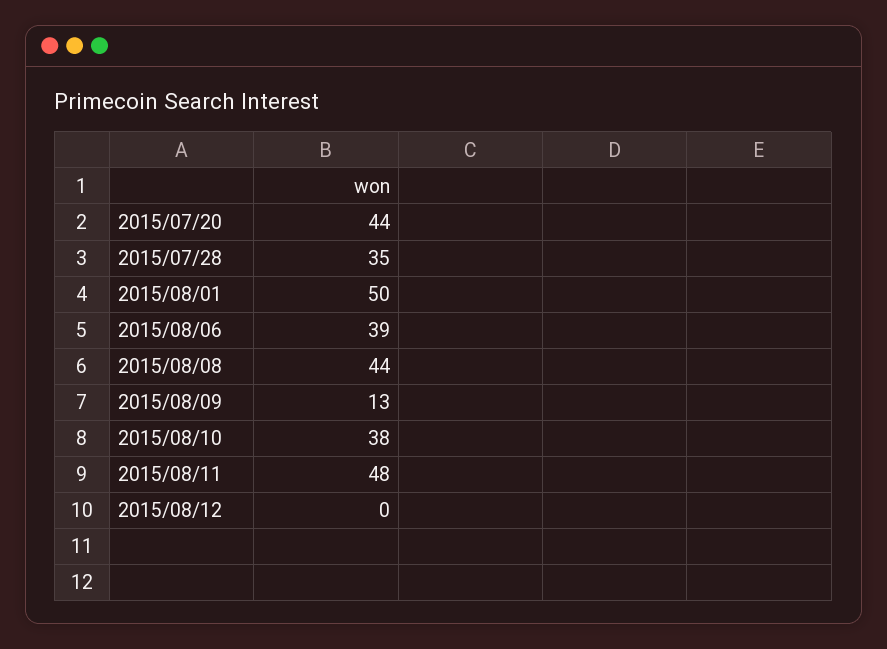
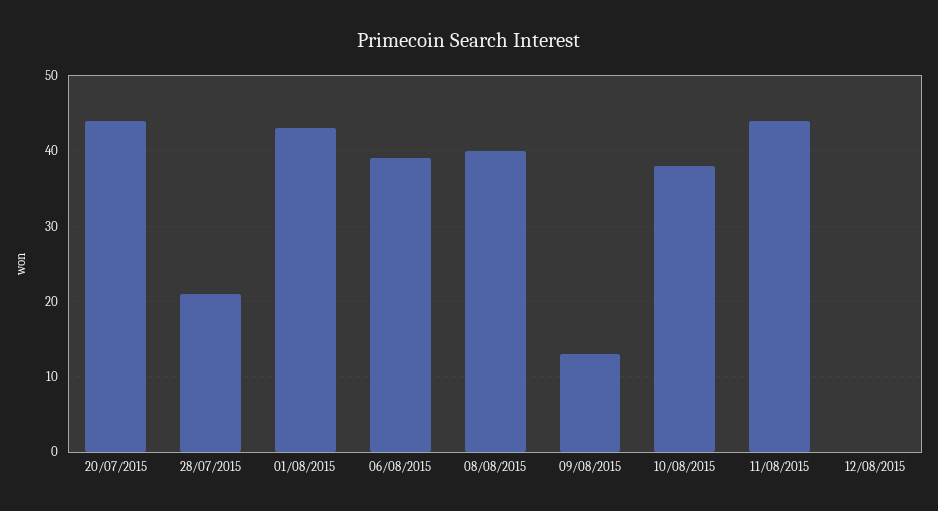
2015/07/28: 35 -> 21
2015/08/01: 50 -> 43
2015/08/08: 44 -> 40
2015/08/11: 48 -> 44

